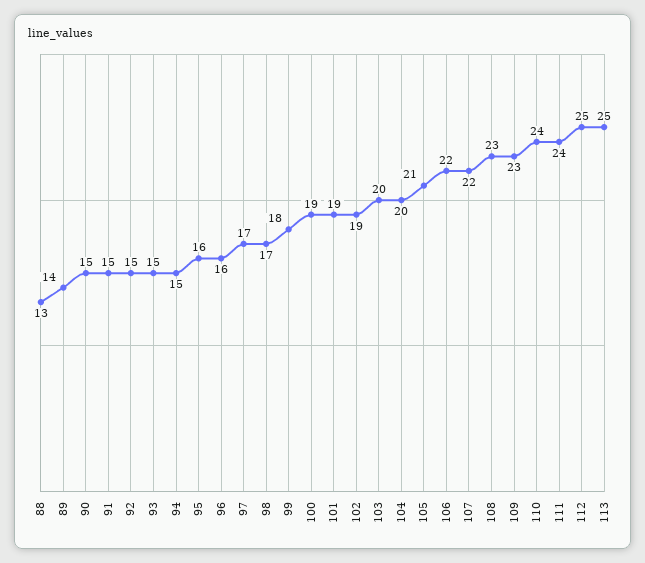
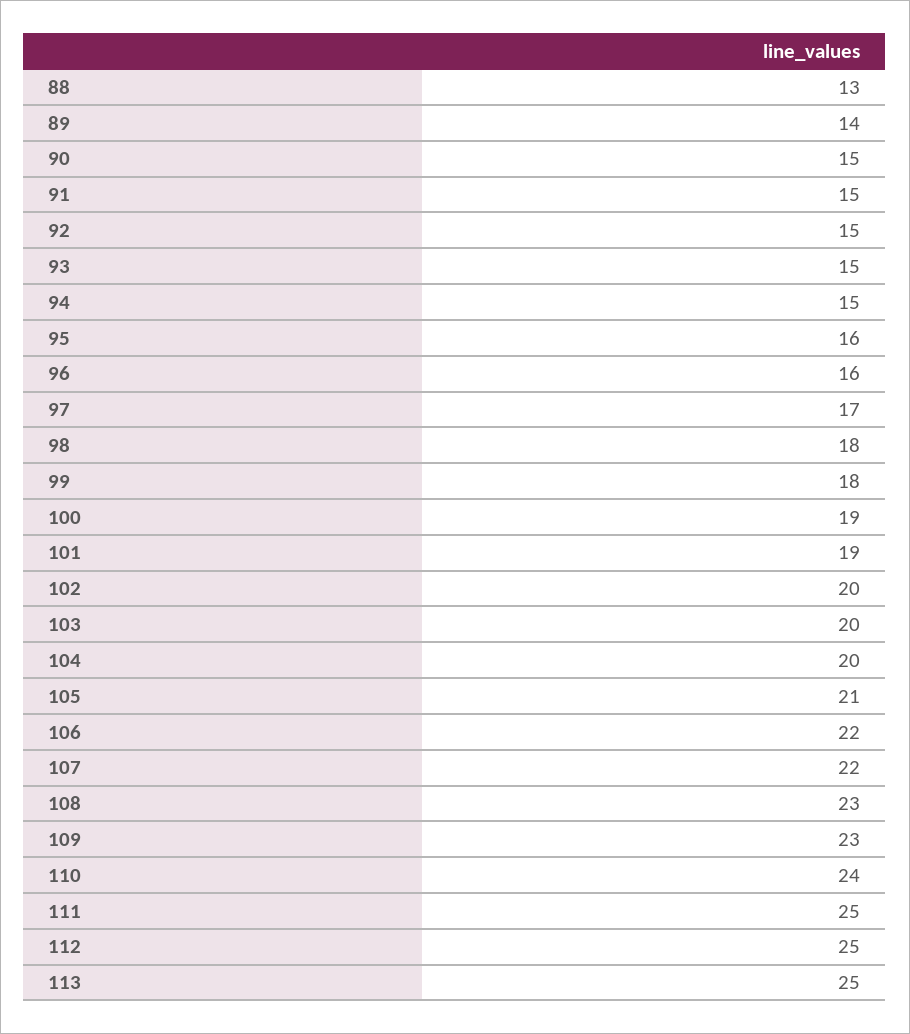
98: 17 -> 18
102: 19 -> 20
111: 24 -> 25

